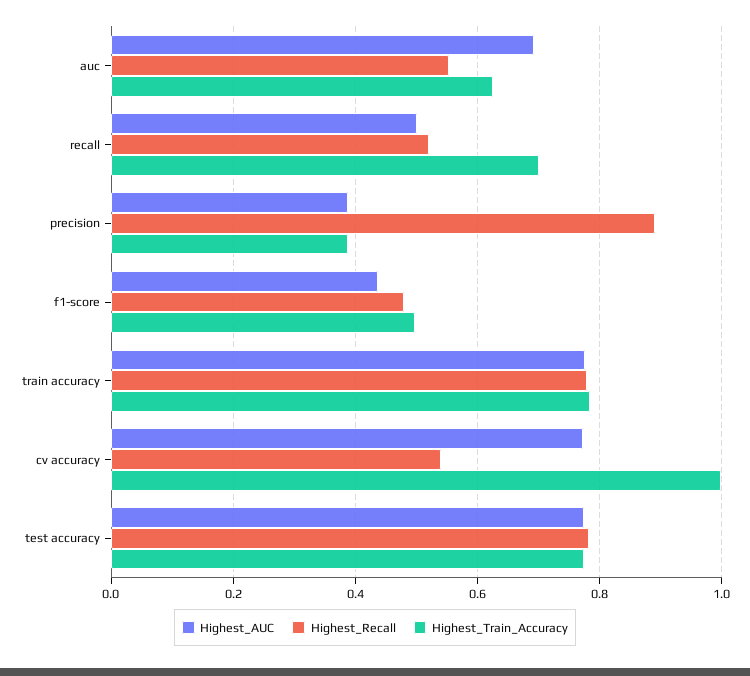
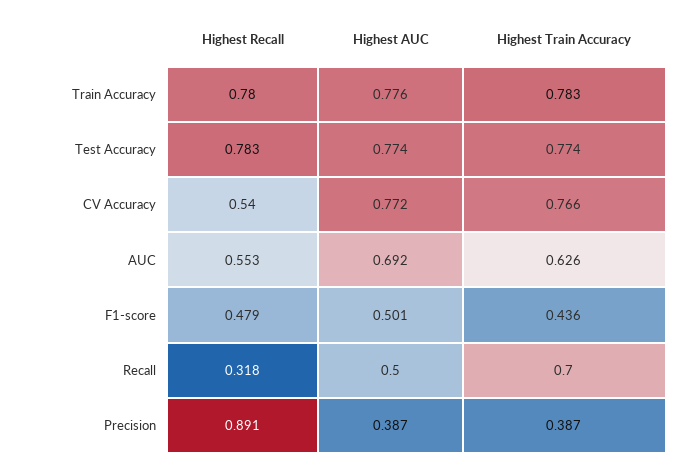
Highest_Recall, recall: 0.52 -> 0.318
Highest_AUC, f1-score: 0.44 -> 0.501
Highest_Train_Accuracy, f1-score: 0.5 -> 0.436
Highest_Train_Accuracy, cv accuracy: 1 -> 0.766

